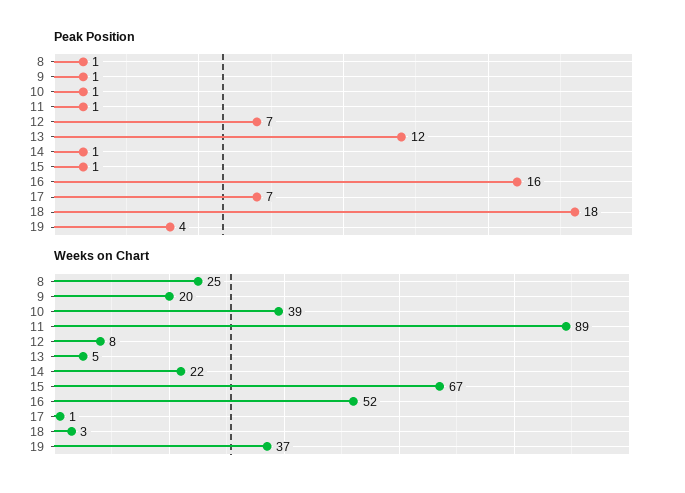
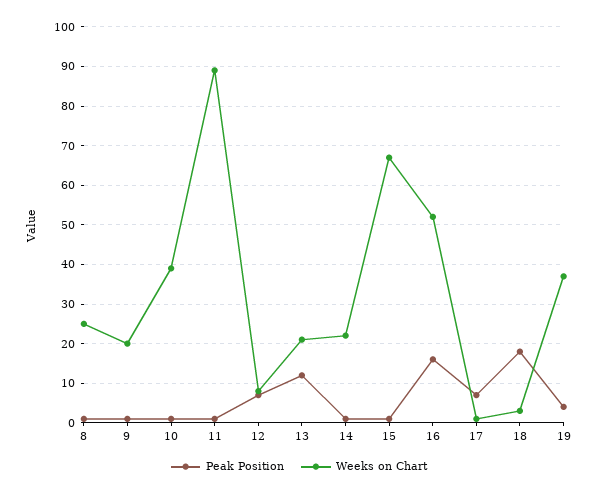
Weeks on Chart, 13: 5 -> 20

